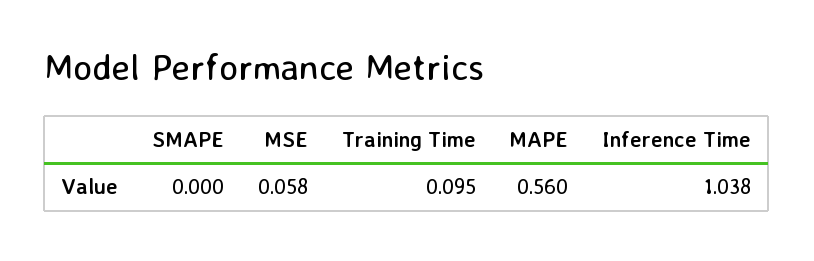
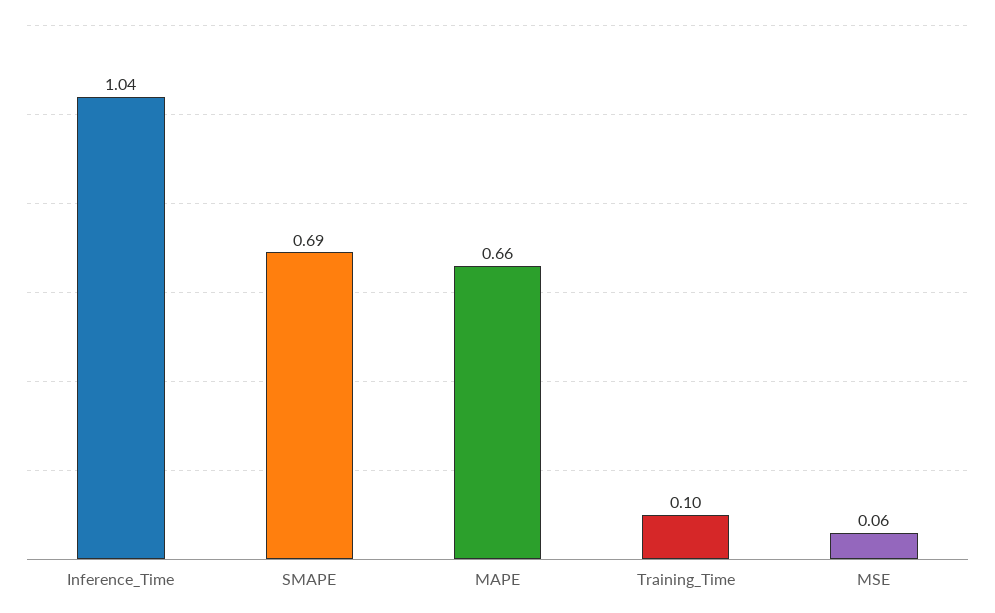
SMAPE: 0 -> 0.69
MAPE: 0.56 -> 0.66

